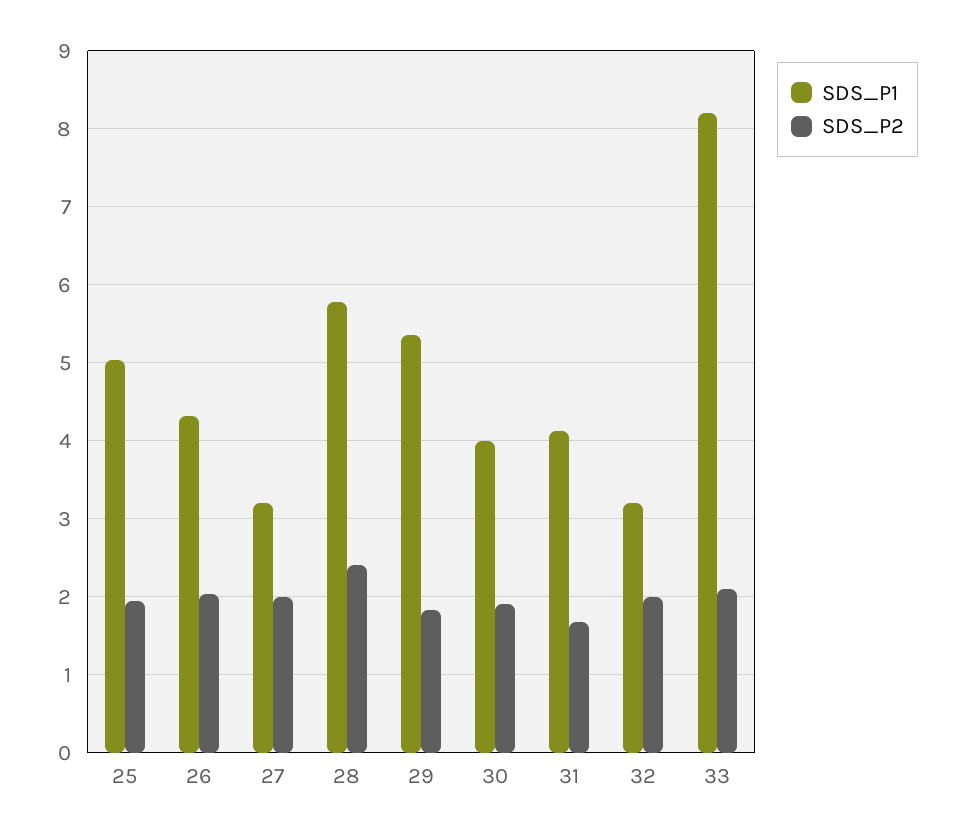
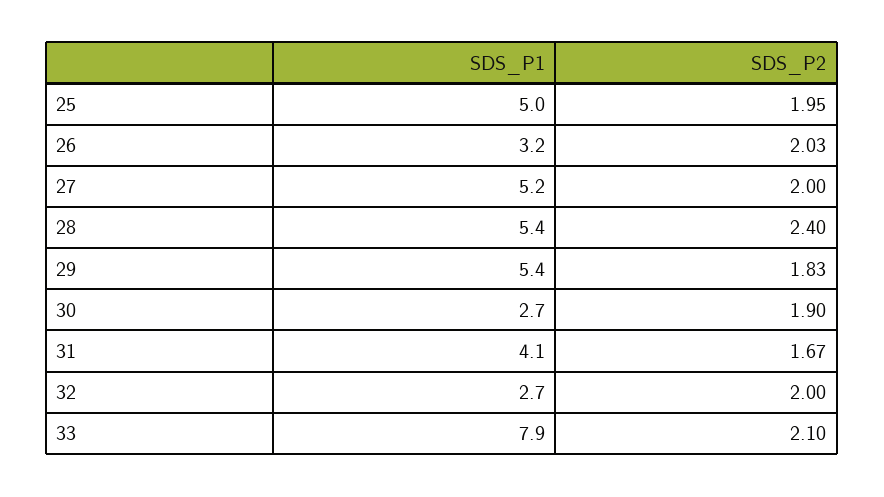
SDS_P1, 26: 4.3 -> 3.2
SDS_P1, 27: 3.2 -> 5.2
SDS_P1, 28: 5.8 -> 5.4
SDS_P1, 30: 4 -> 2.7
SDS_P1, 32: 3.2 -> 2.7
SDS_P1, 33: 8.2 -> 7.9

